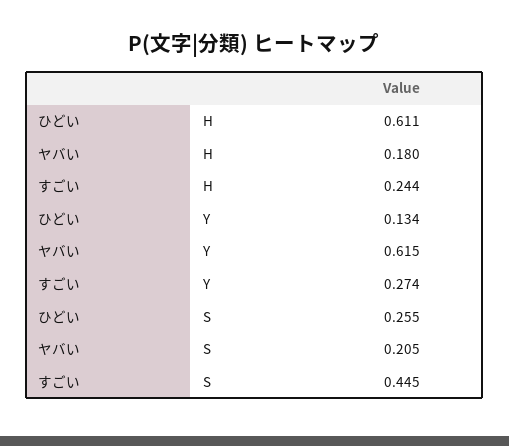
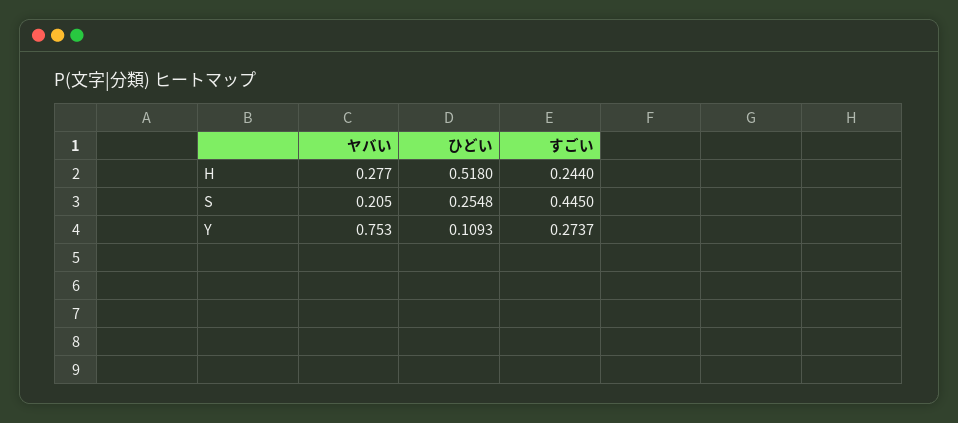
ひどい, H: 0.611 -> 0.518
ヤバい, H: 0.18 -> 0.277
ひどい, Y: 0.134 -> 0.1093
ヤバい, Y: 0.615 -> 0.753

